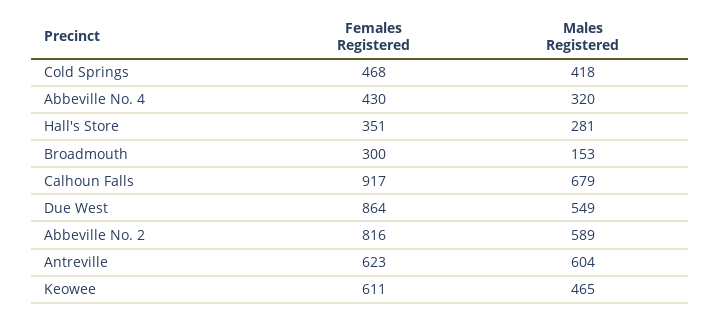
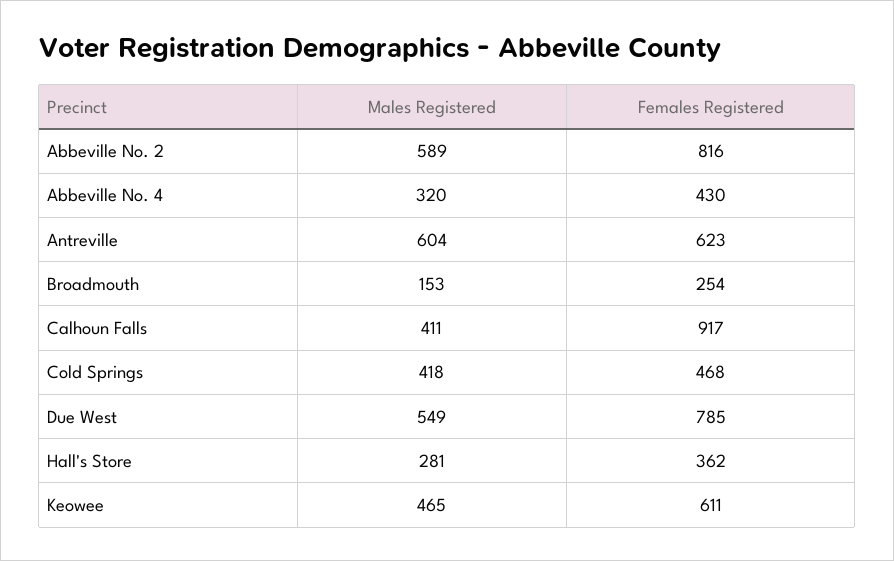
Females Registered, Hall's Store: 351 -> 362
Females Registered, Broadmouth: 300 -> 254
Males Registered, Calhoun Falls: 679 -> 411
Females Registered, Due West: 864 -> 785

